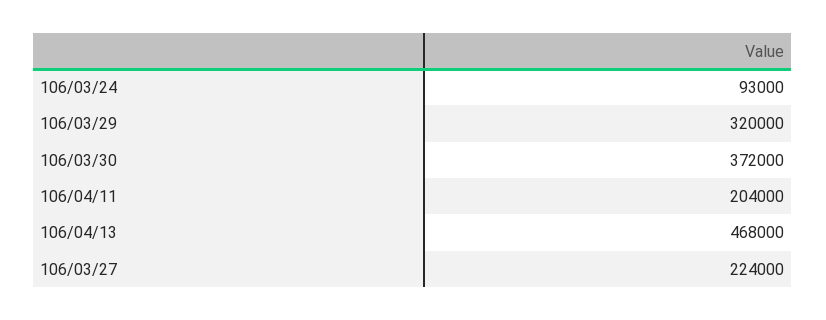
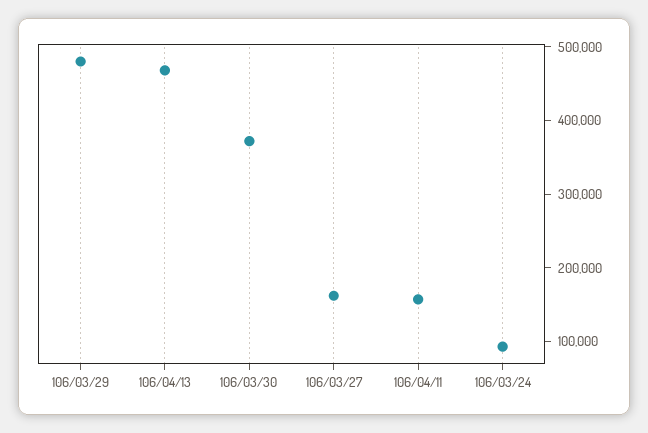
106/03/29: 320000 -> 480000
106/04/11: 204000 -> 160000
106/03/27: 224000 -> 160000

